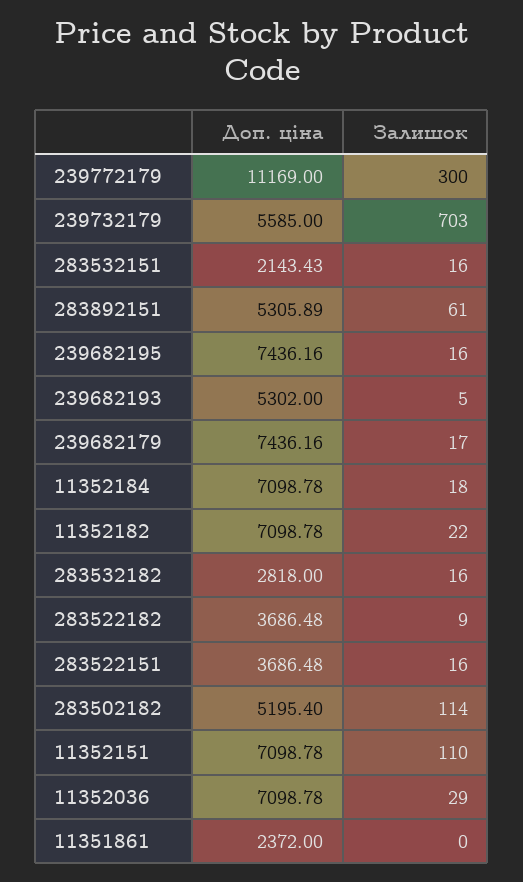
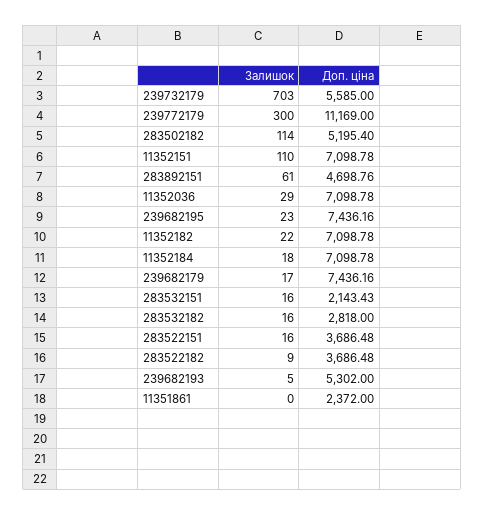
Доп. ціна, 283892151: 5305.89 -> 4698.76
Залишок, 239682195: 16 -> 23

